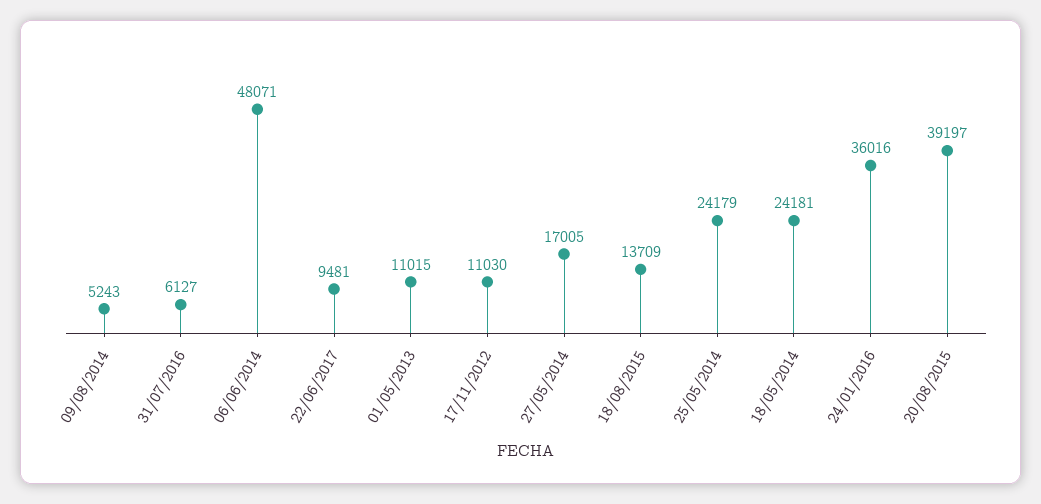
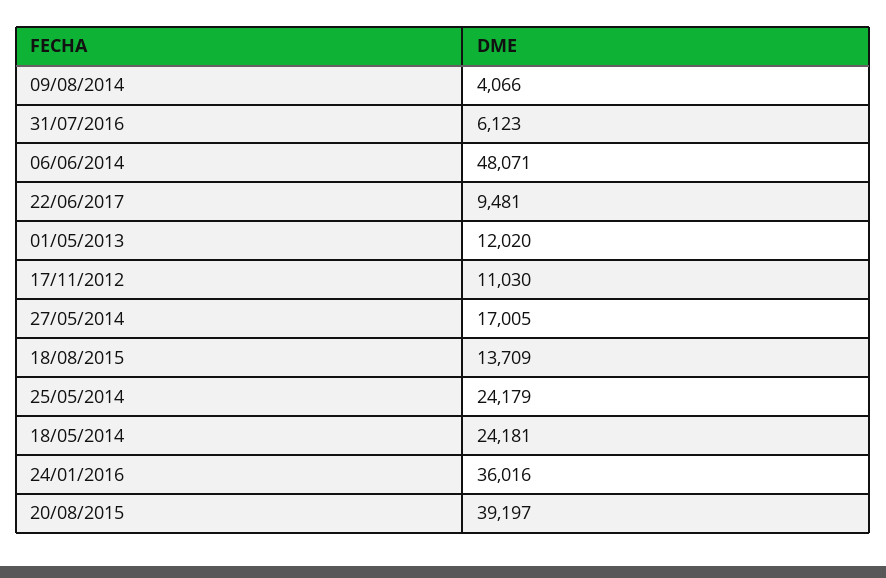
09/08/2014: 5243 -> 4066
31/07/2016: 6127 -> 6123
01/05/2013: 11015 -> 12020

